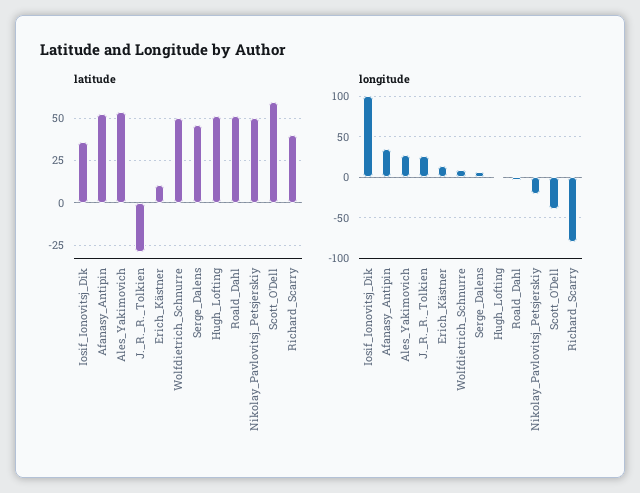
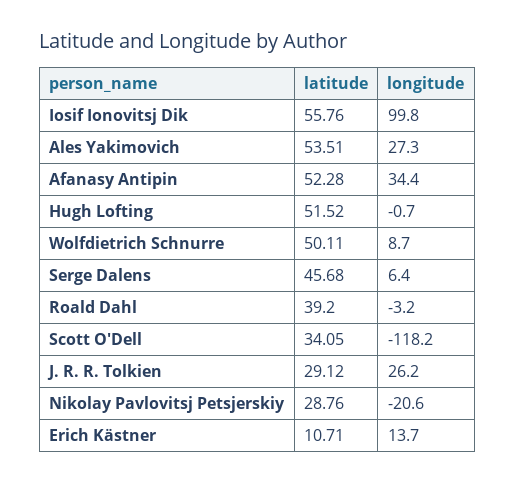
latitude, Iosif_Ionovitsj_Dik: 35 -> 55.76
latitude, J._R._R._Tolkien: -30 -> 29.12
latitude, Roald_Dahl: 50 -> 39.2
latitude, Nikolay_Pavlovitsj_Petsjerskiy: 50 -> 28.76
latitude, Scott_O'Dell: 60 -> 34.05
latitude, Richard_Scarry: 40 -> none
longitude, Scott_O'Dell: -40 -> -118.2
longitude, Richard_Scarry: -80 -> none

